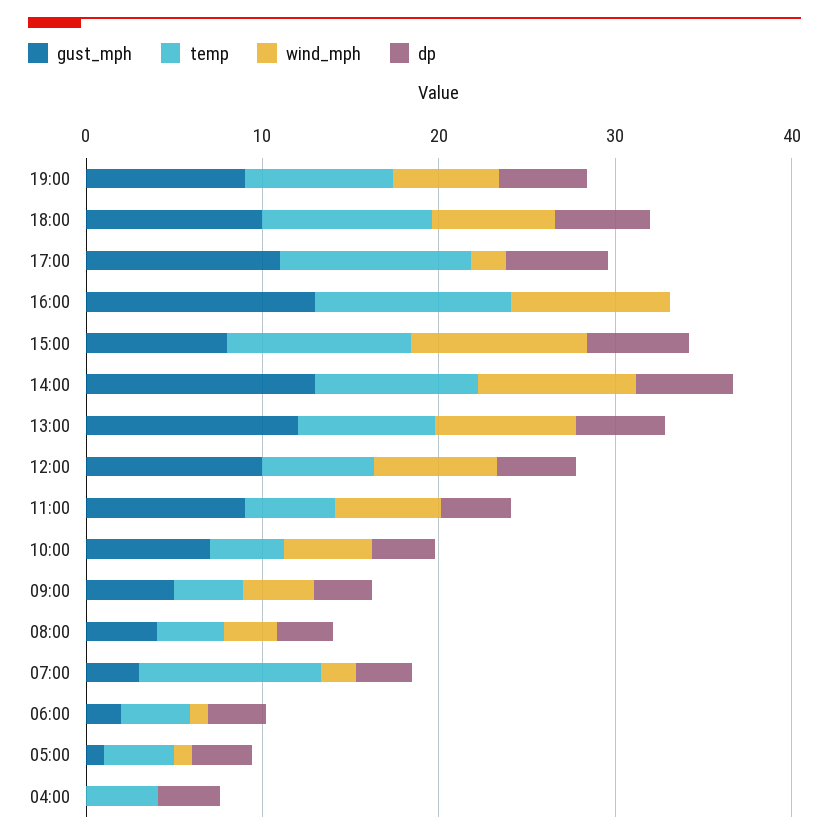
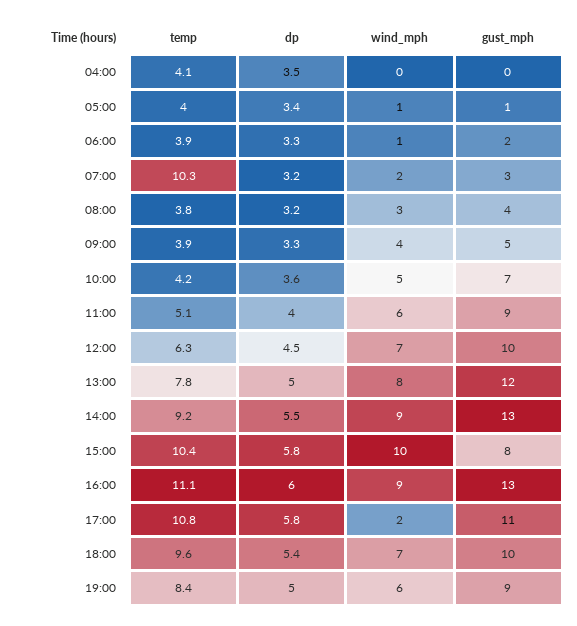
dp, 16:00: 0 -> 6

